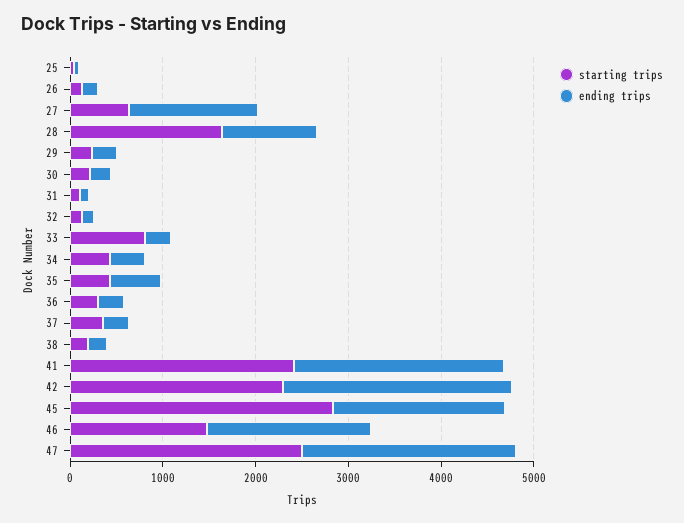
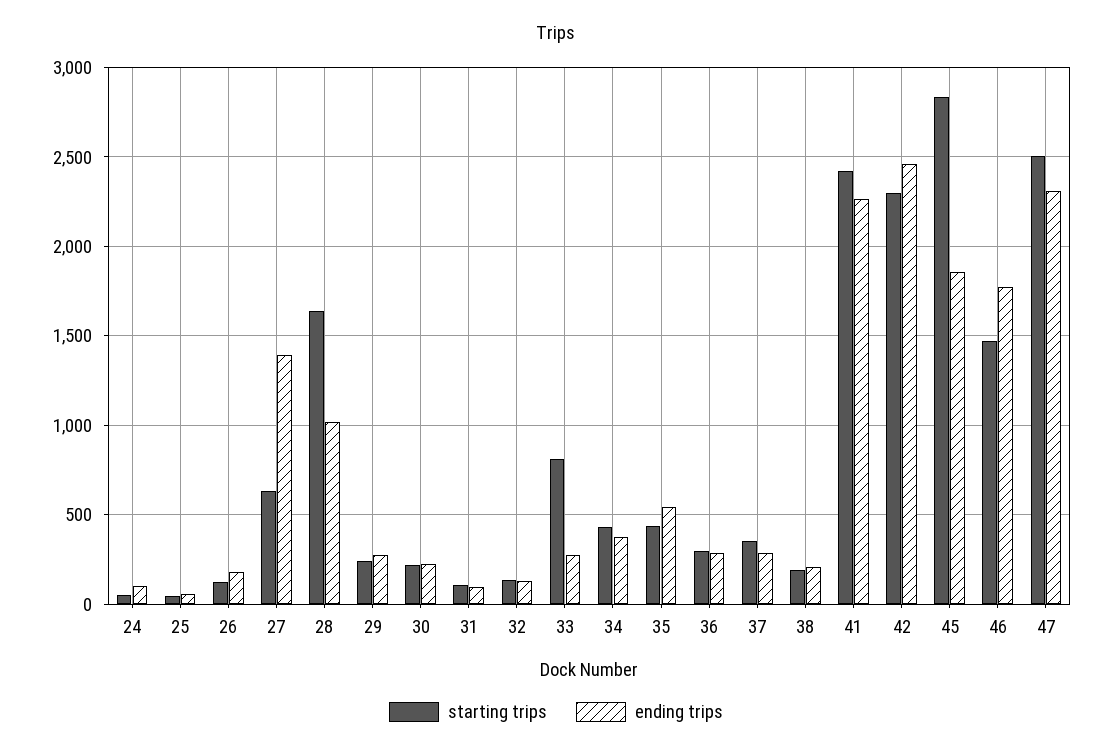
starting trips, 24: none -> 50
ending trips, 24: none -> 100

